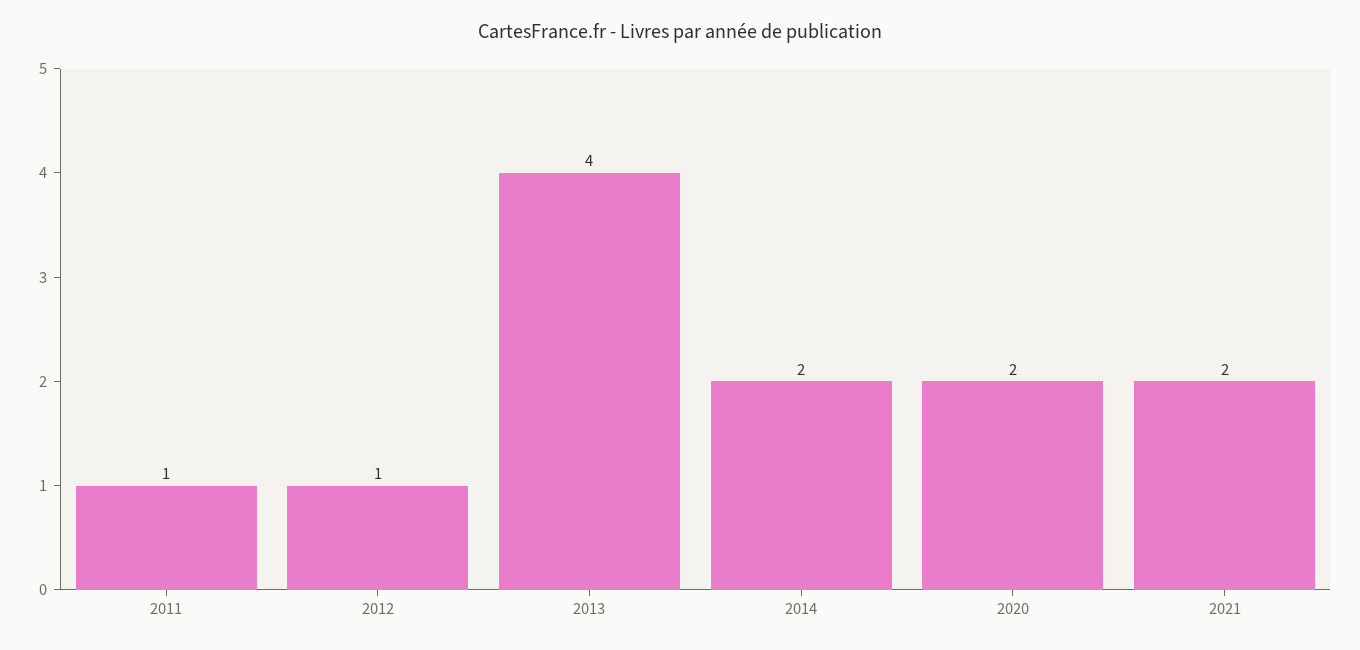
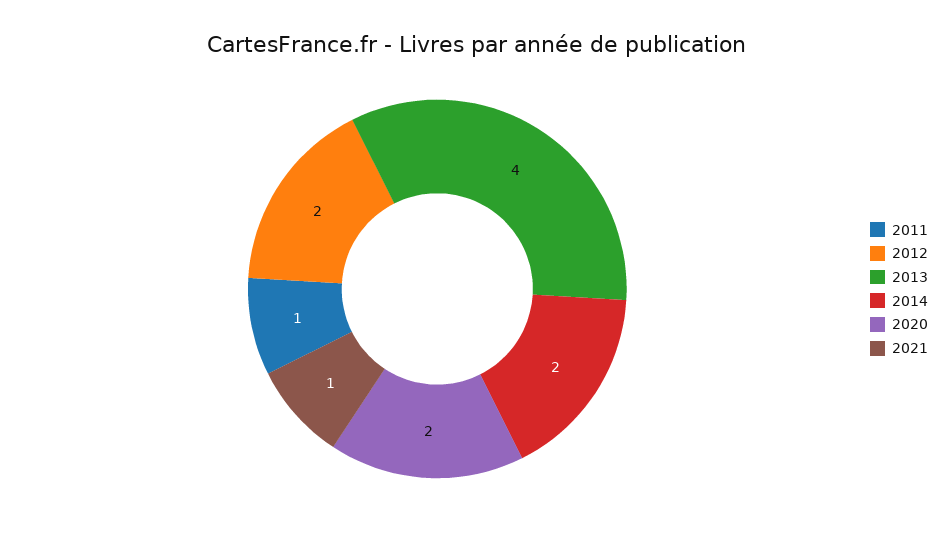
2012: 1 -> 2
2021: 2 -> 1

